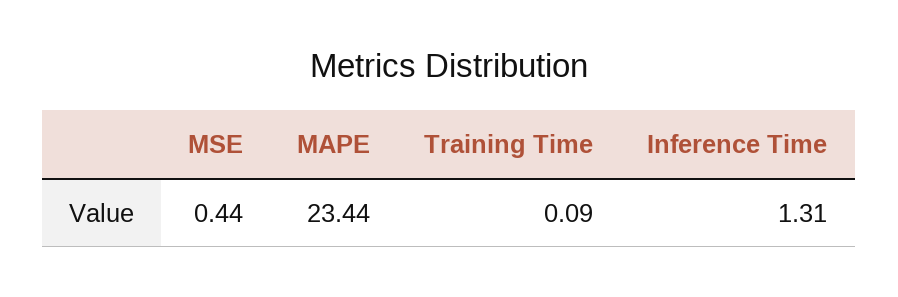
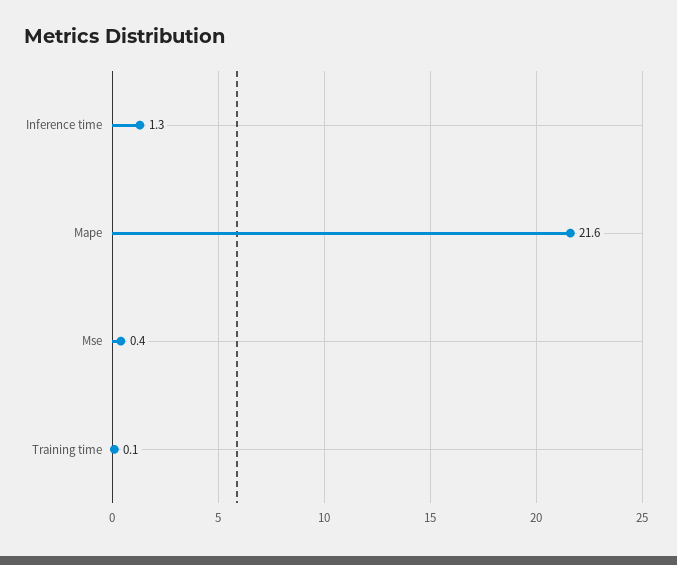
MAPE: 23.44 -> 21.6

